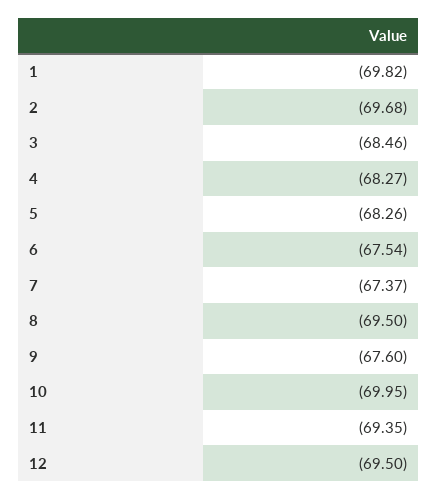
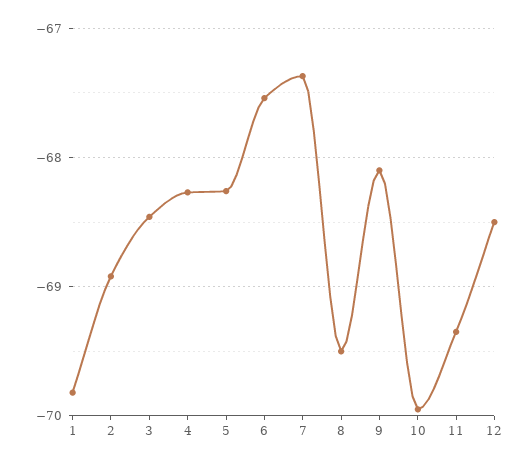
2: -69.68 -> -68.9
9: -67.6 -> -68.1
12: -69.5 -> -68.5

